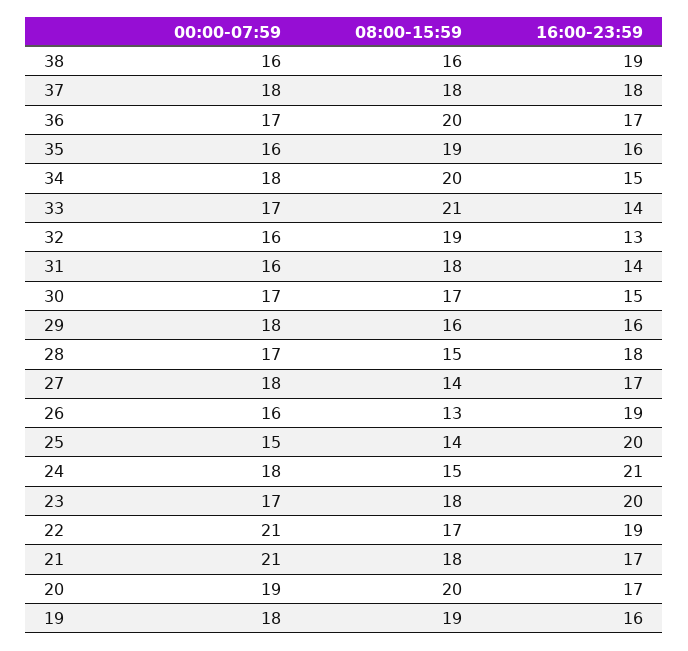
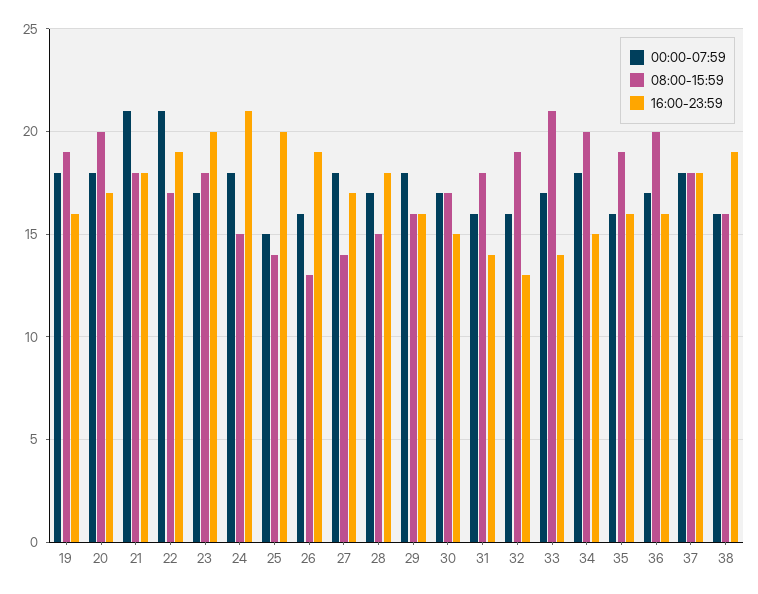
16:00-23:59, 36: 17 -> 16
16:00-23:59, 21: 17 -> 18
00:00-07:59, 20: 19 -> 18

